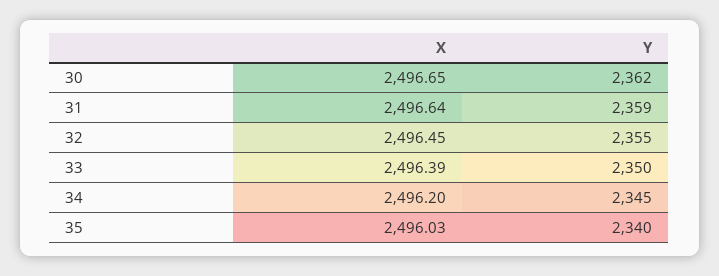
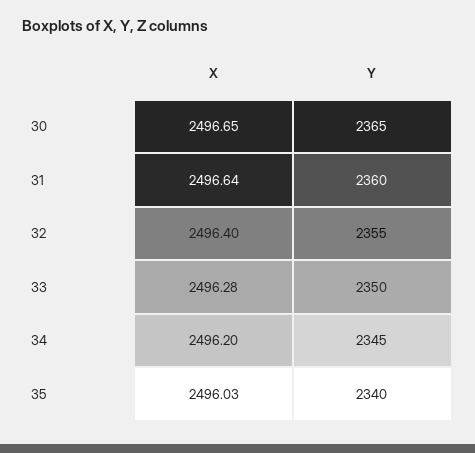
Y, 30: 2362 -> 2365
Y, 31: 2359 -> 2360
X, 32: 2496.45 -> 2496.4
X, 33: 2496.39 -> 2496.28

